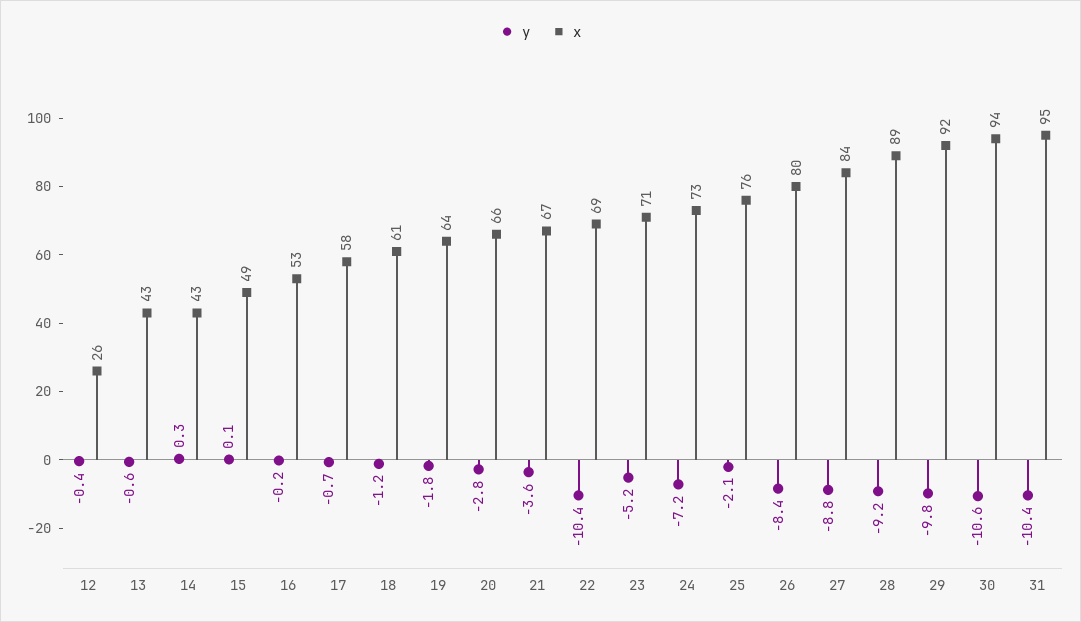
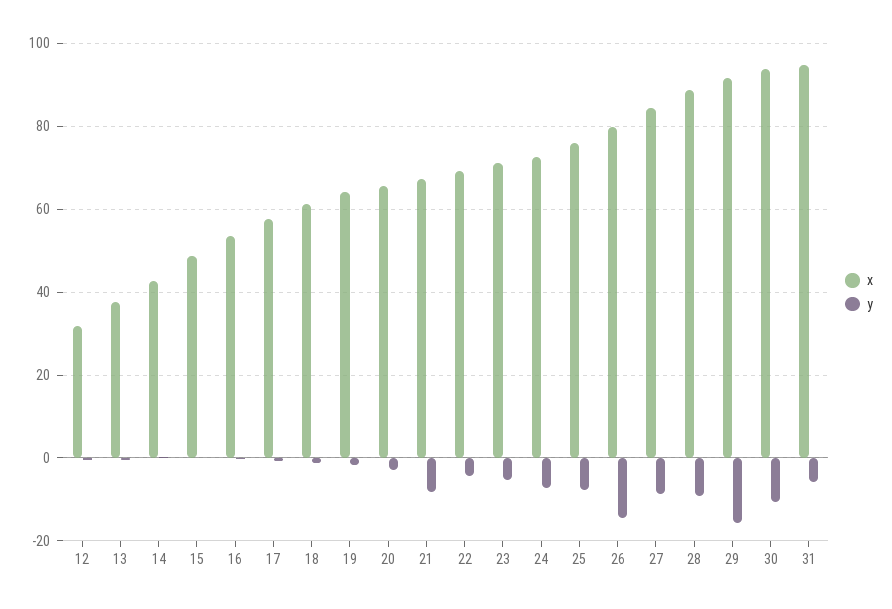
x, 12: 26 -> 32
x, 13: 43 -> 38
y, 21: -3.6 -> -8
y, 22: -10.4 -> -4
y, 25: -2.1 -> -8
y, 26: -8.4 -> -14
y, 29: -9.8 -> -16
y, 31: -10.4 -> -6

